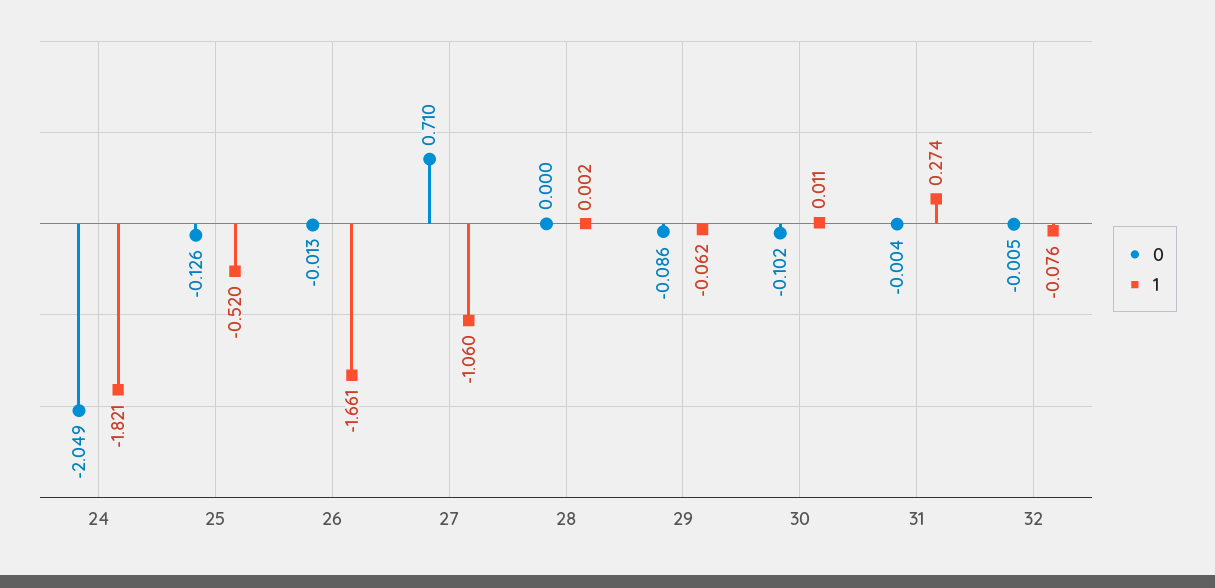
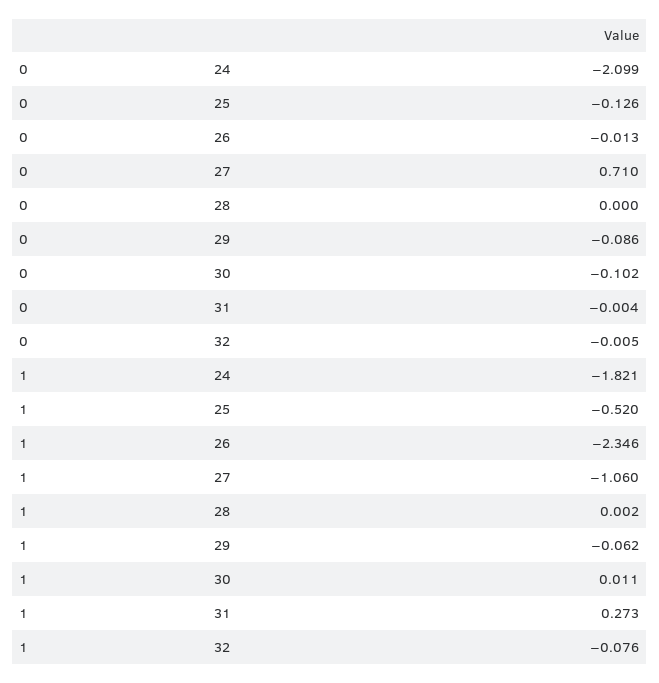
0, 24: -2.049 -> -2.099
1, 26: -1.661 -> -2.346
1, 31: 0.274 -> 0.273

